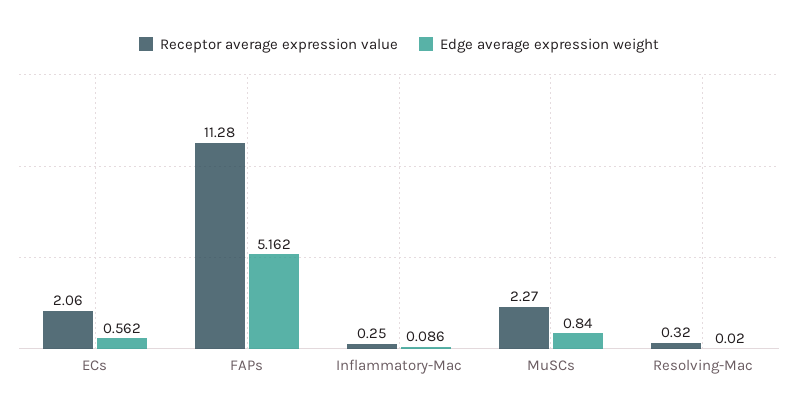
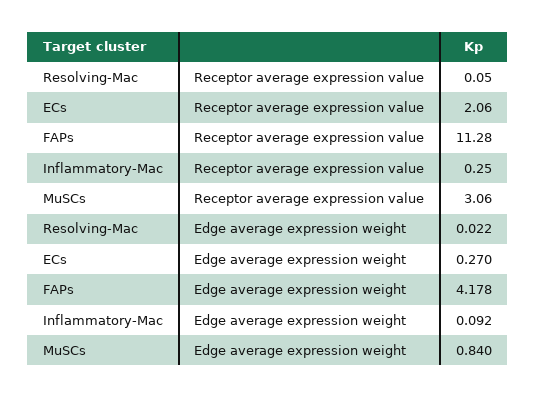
Edge average expression weight, ECs: 0.562 -> 0.27
Edge average expression weight, FAPs: 5.162 -> 4.178
Edge average expression weight, Inflammatory-Mac: 0.086 -> 0.092
Receptor average expression value, MuSCs: 2.27 -> 3.06
Receptor average expression value, Resolving-Mac: 0.32 -> 0.05
Edge average expression weight, Resolving-Mac: 0.02 -> 0.022

